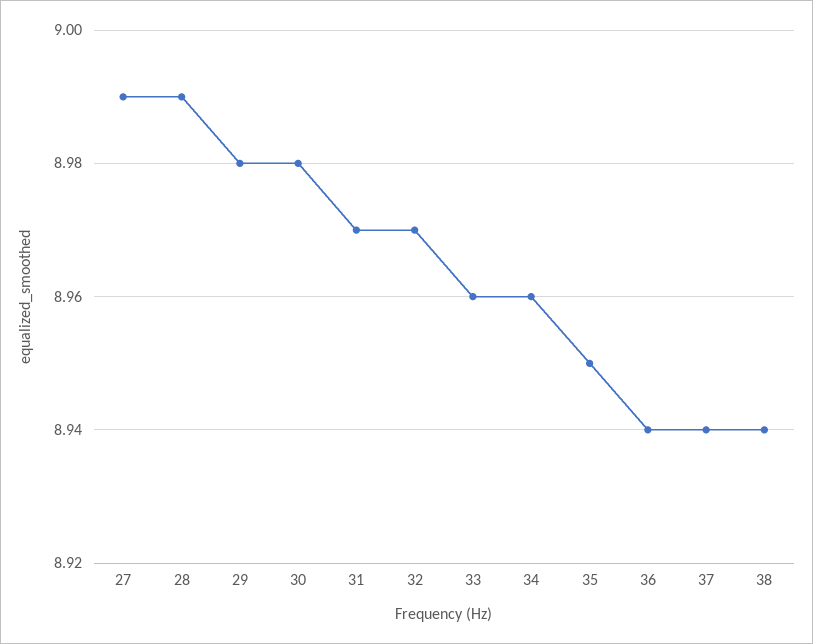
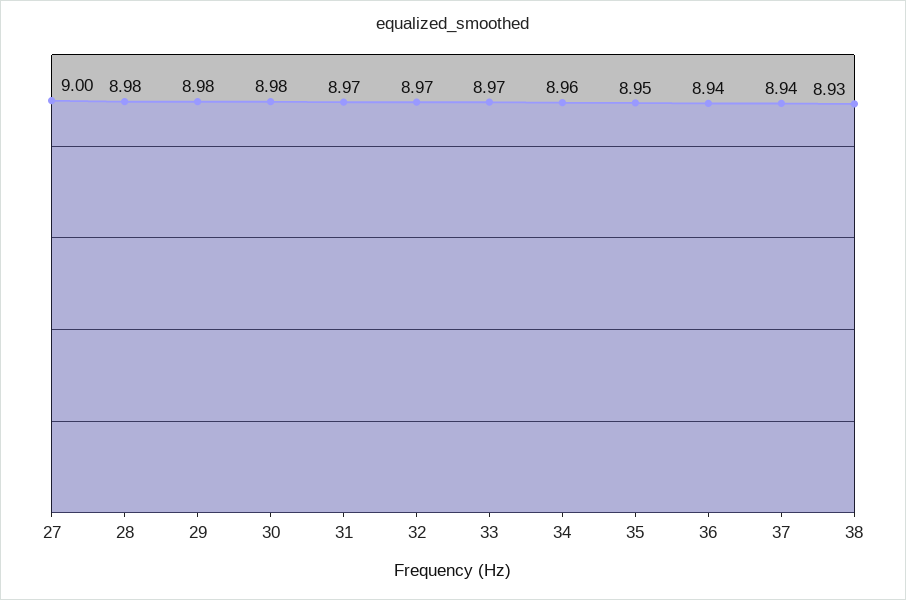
27: 8.99 -> 9
28: 8.99 -> 8.98
33: 8.96 -> 8.97
38: 8.94 -> 8.93

